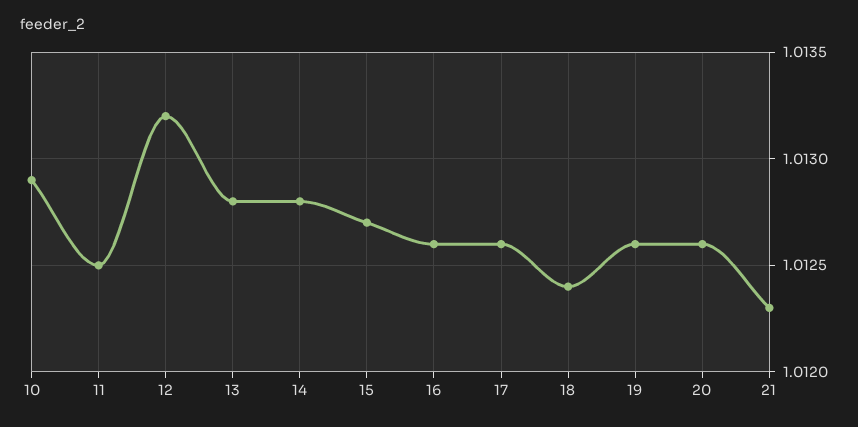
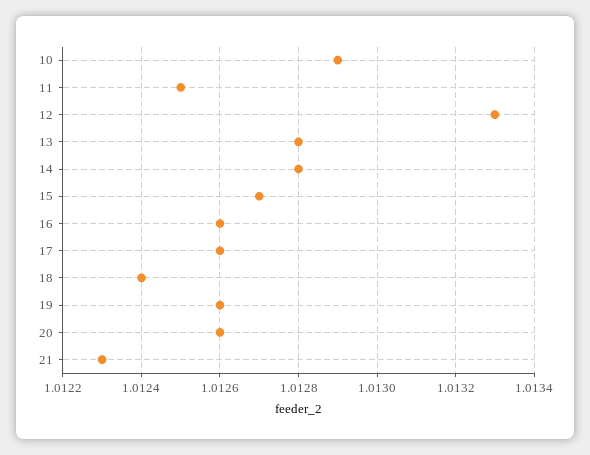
12: 1.0132 -> 1.0133

